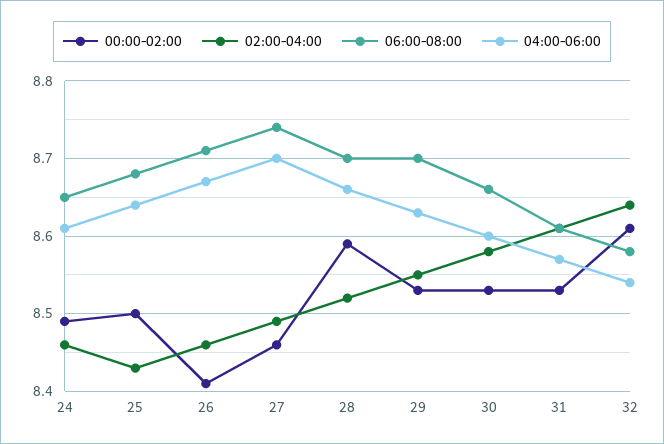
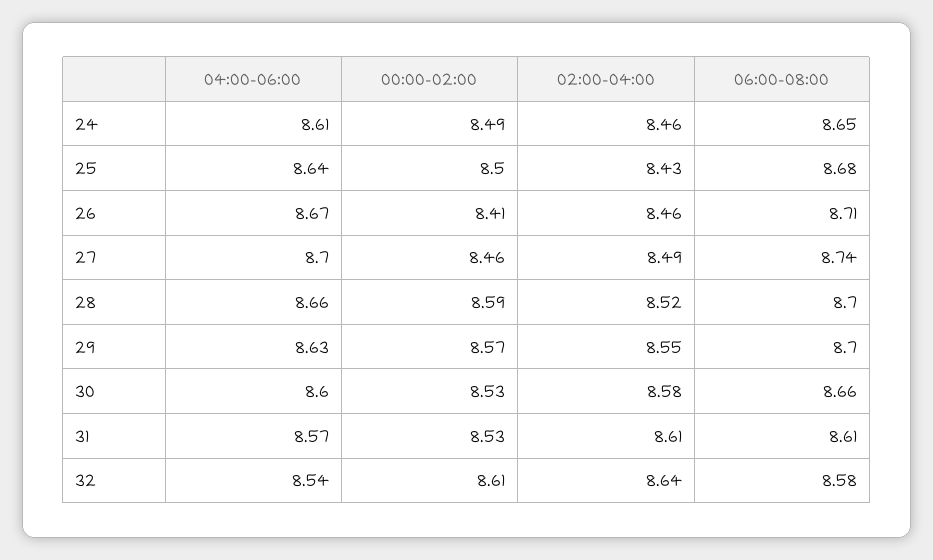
00:00-02:00, 29: 8.53 -> 8.57

